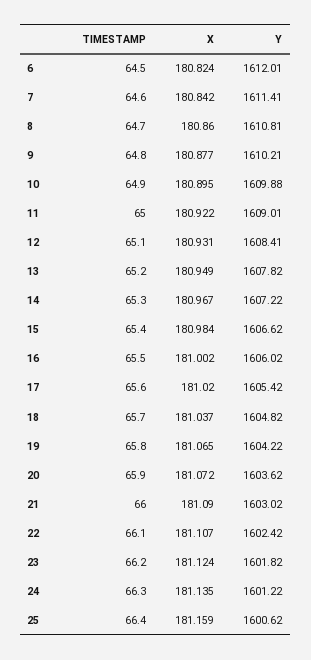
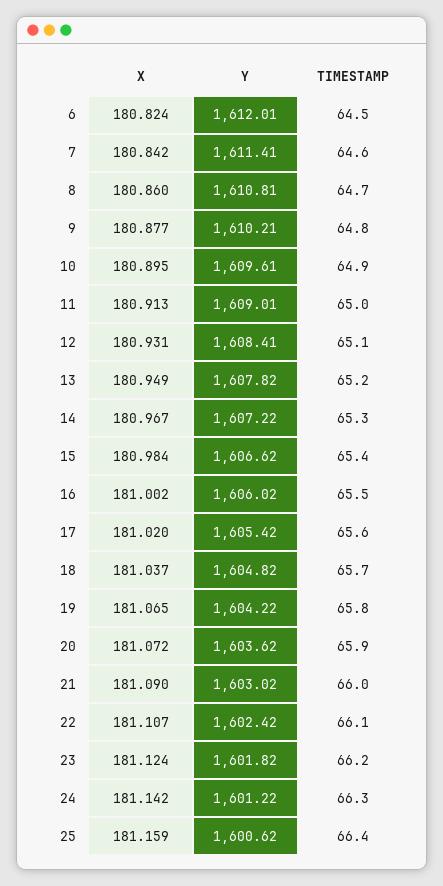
Y, 10: 1609.88 -> 1609.61
X, 11: 180.922 -> 180.913
X, 24: 181.135 -> 181.142

